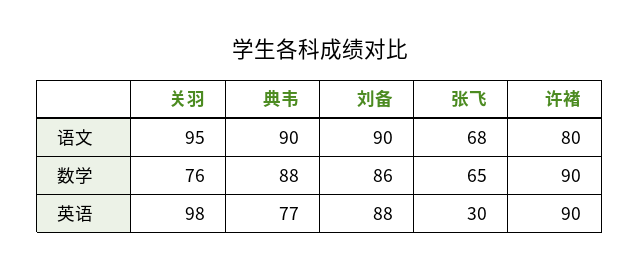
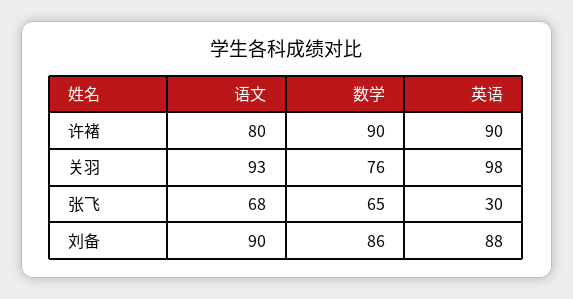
关羽, 语文: 95 -> 93
典韦, 语文: 90 -> none
典韦, 数学: 88 -> none
典韦, 英语: 77 -> none

